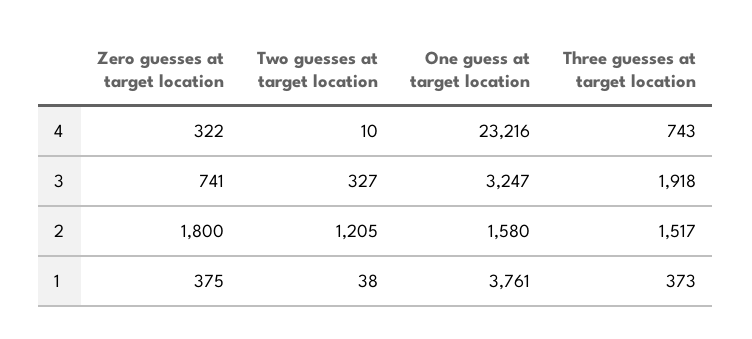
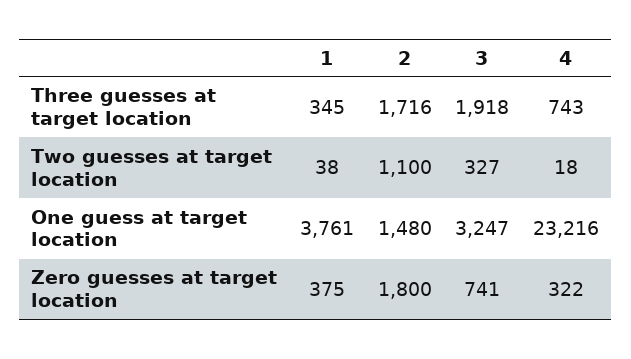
Two guesses at target location, 4: 10 -> 18
Two guesses at target location, 2: 1205 -> 1100
One guess at target location, 2: 1580 -> 1480
Three guesses at target location, 2: 1517 -> 1716
Three guesses at target location, 1: 373 -> 345

